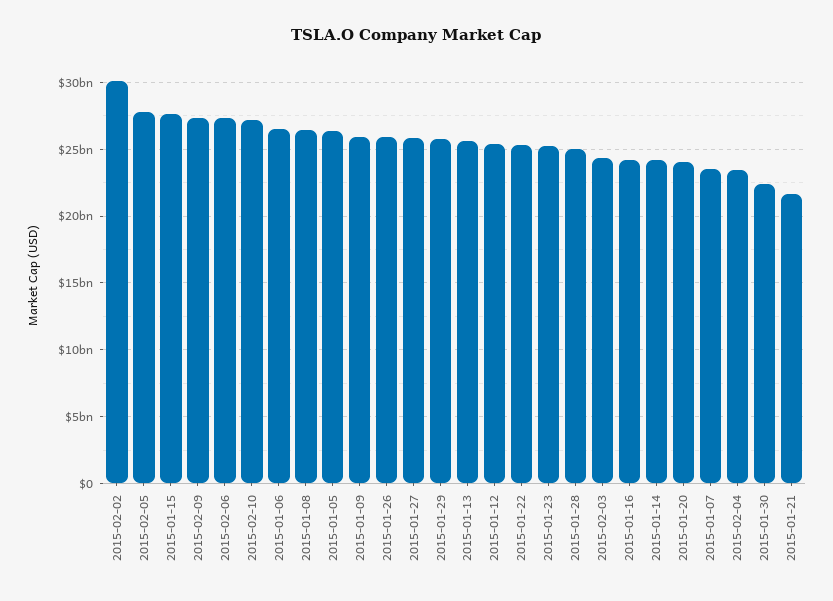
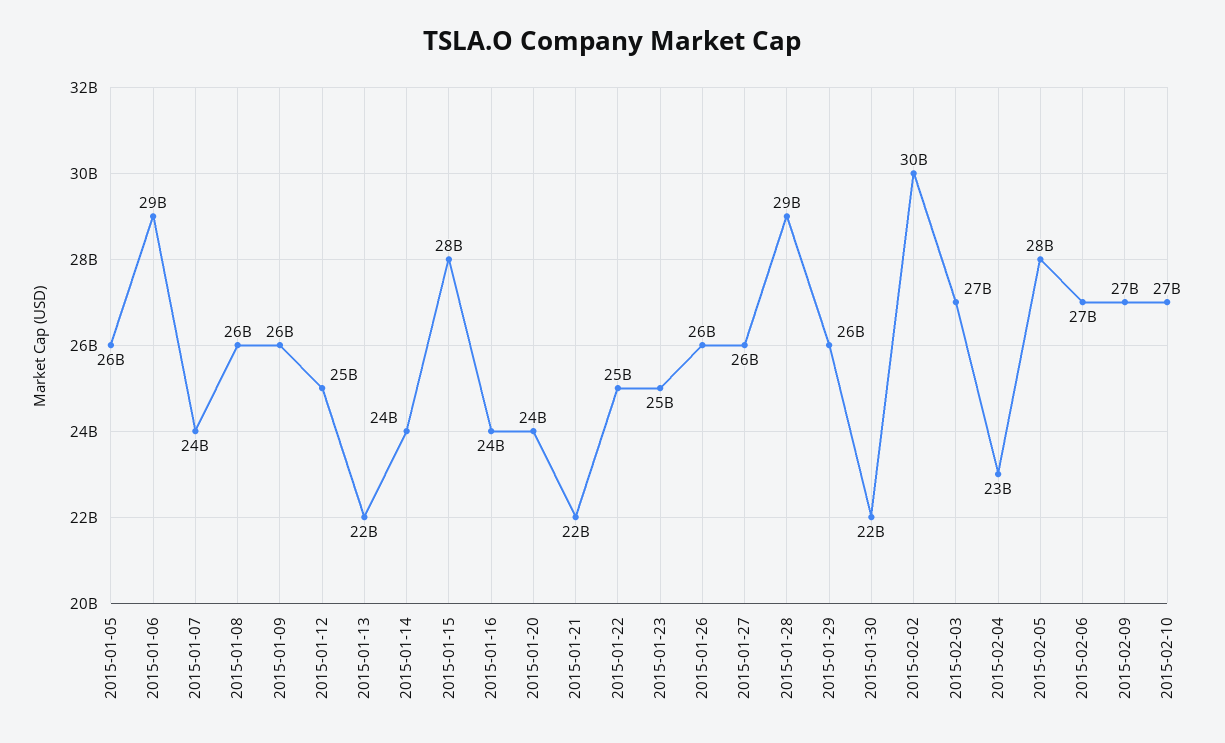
2015-01-06: 26500000000 -> 29000000000
2015-01-13: 25500000000 -> 22000000000
2015-01-28: 25000000000 -> 29000000000
2015-02-03: 24500000000 -> 27000000000

